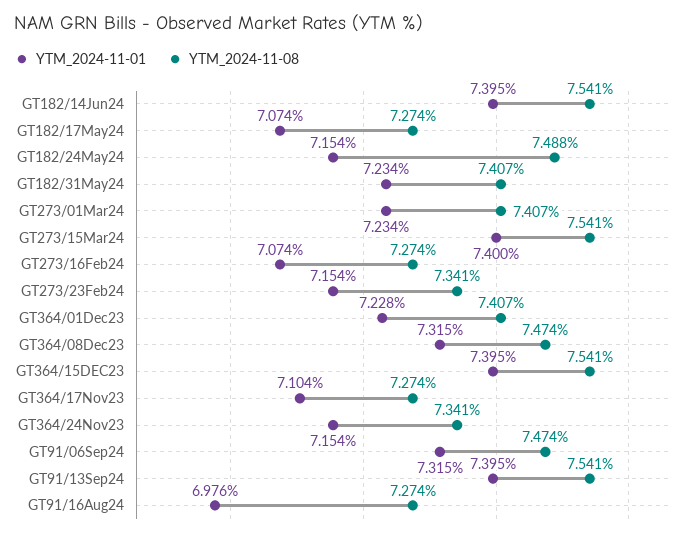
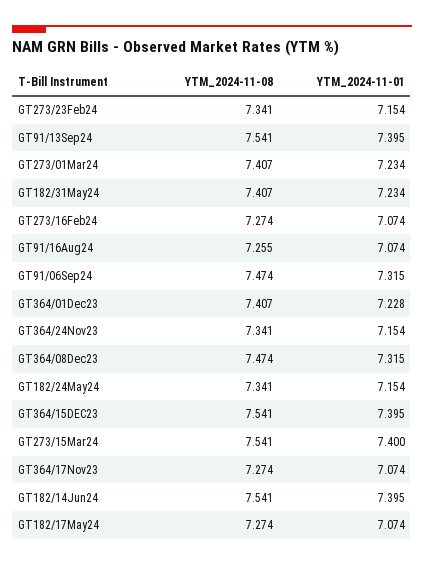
YTM_2024-11-08, GT182/24May24: 7.488 -> 7.341
YTM_2024-11-01, GT364/17Nov23: 7.104 -> 7.074
YTM_2024-11-01, GT91/16Aug24: 6.976 -> 7.074
YTM_2024-11-08, GT91/16Aug24: 7.274 -> 7.255

